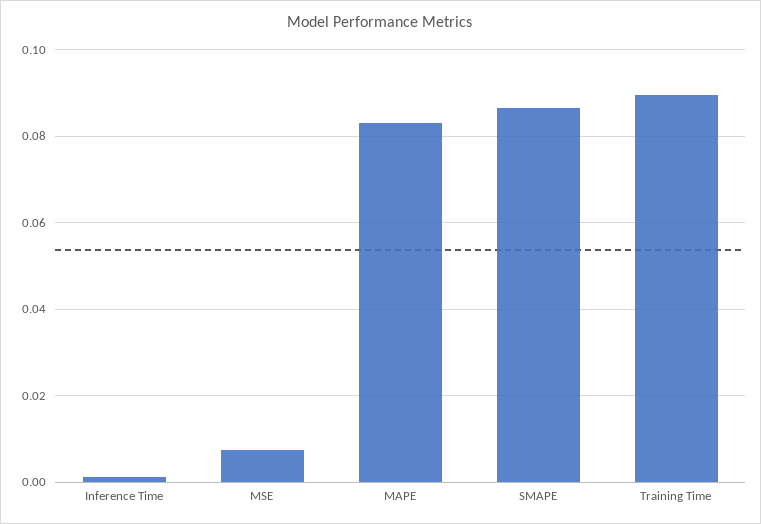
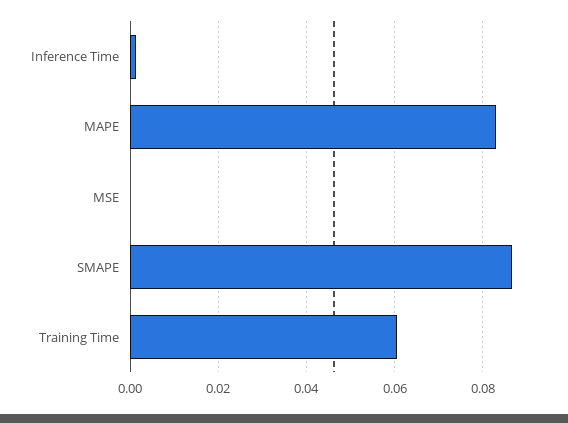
MSE: 0.008 -> 0
Training Time: 0.09 -> 0.06

